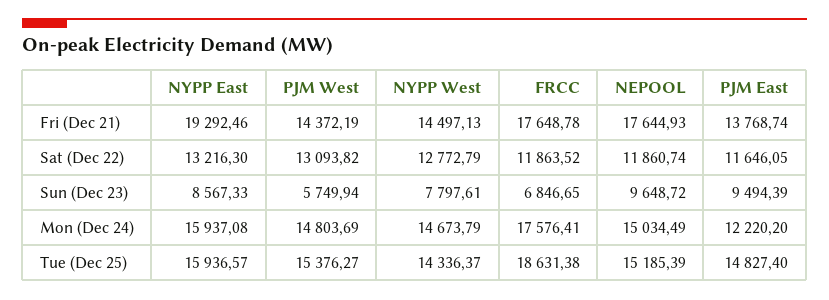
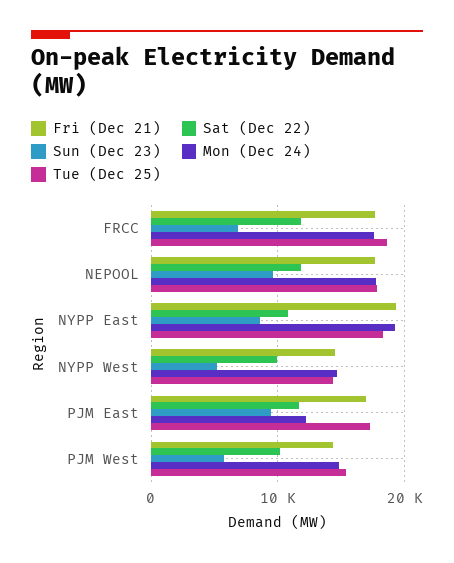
Fri (Dec 21), PJM East: 13768.74 -> 17000
Sat (Dec 22), NYPP East: 13216.3 -> 11000
Sat (Dec 22), PJM West: 13093.82 -> 10000
Sat (Dec 22), NYPP West: 12772.79 -> 10000
Sun (Dec 23), NYPP West: 7797.61 -> 5000
Mon (Dec 24), NYPP East: 15937.08 -> 19000
Mon (Dec 24), NEPOOL: 15034.49 -> 18000
Tue (Dec 25), NYPP East: 15936.57 -> 18000
Tue (Dec 25), NEPOOL: 15185.39 -> 18000
Tue (Dec 25), PJM East: 14827.4 -> 17000

